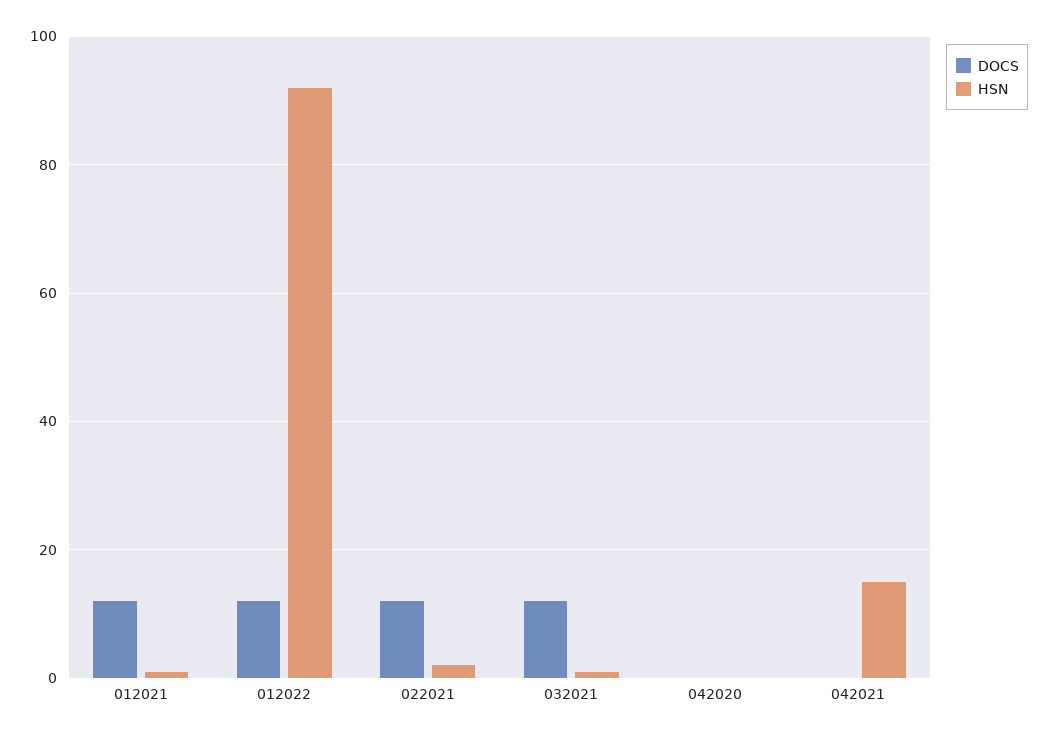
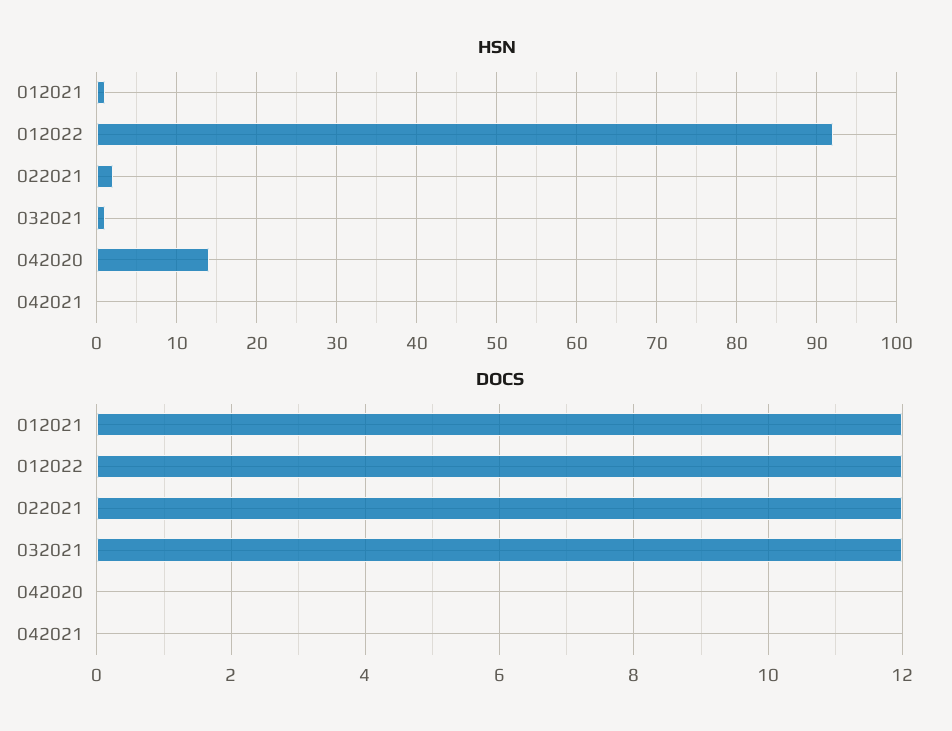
HSN, 042020: 0 -> 14
HSN, 042021: 15 -> 0

